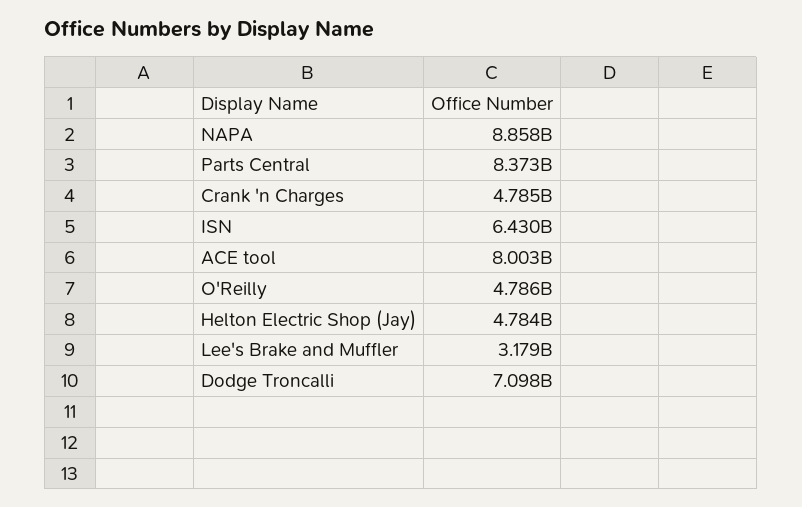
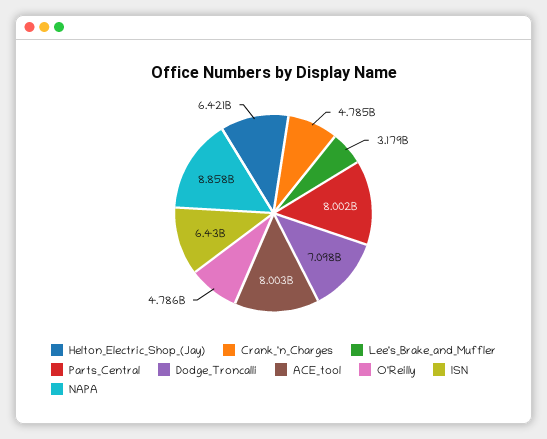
Parts Central: 8373000000 -> 8002000000
Helton Electric Shop (Jay): 4784000000 -> 6421000000

